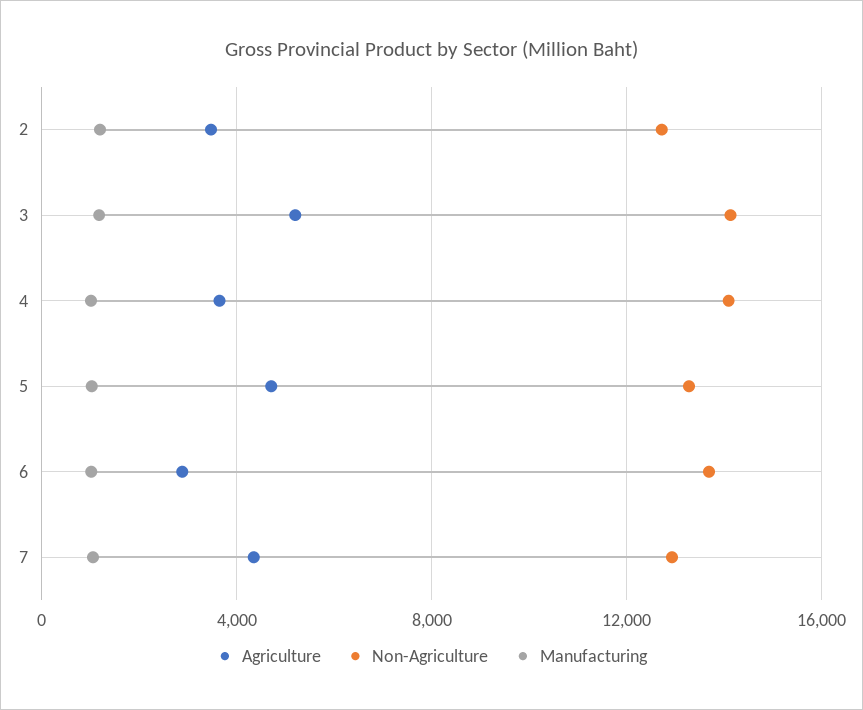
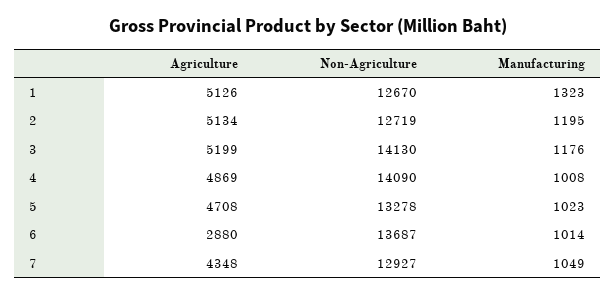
Agriculture, 2: 3500 -> 5134
Agriculture, 4: 3500 -> 4869
Agriculture, 1: none -> 5126
Non-Agriculture, 1: none -> 12670
Manufacturing, 1: none -> 1323

